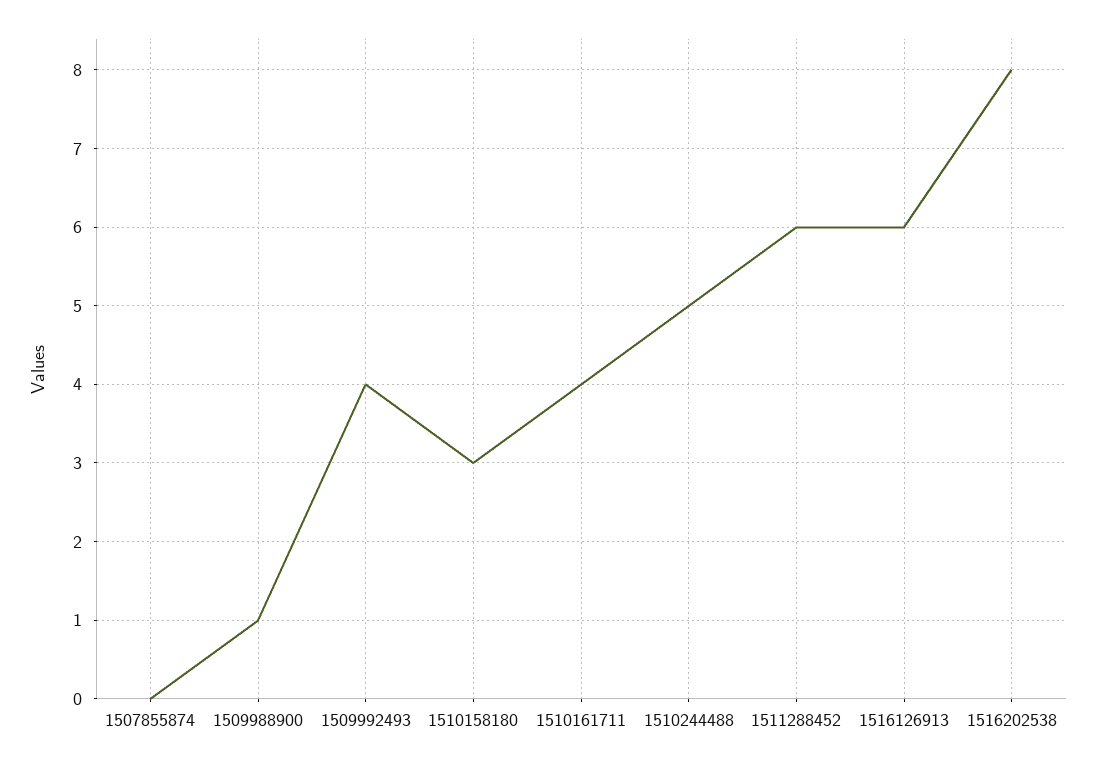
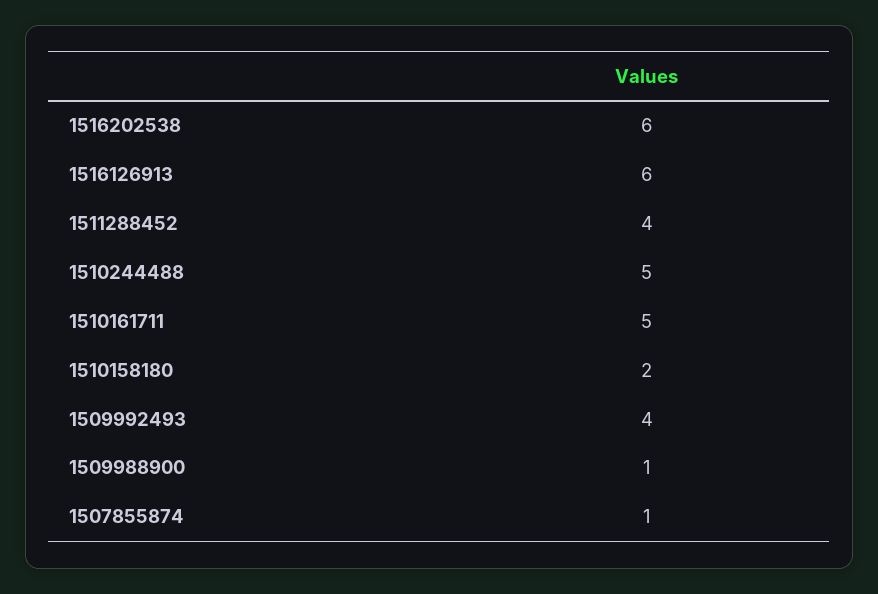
1507855874: 0 -> 1
1510158180: 3 -> 2
1510161711: 4 -> 5
1511288452: 6 -> 4
1516202538: 8 -> 6

